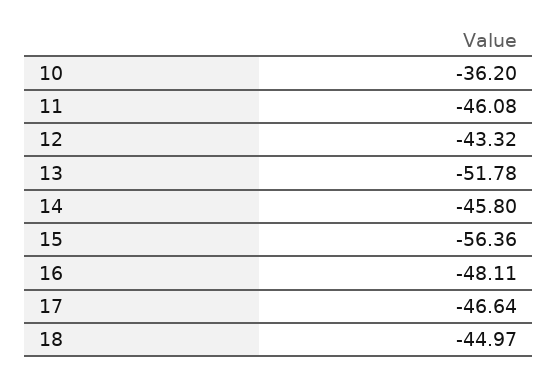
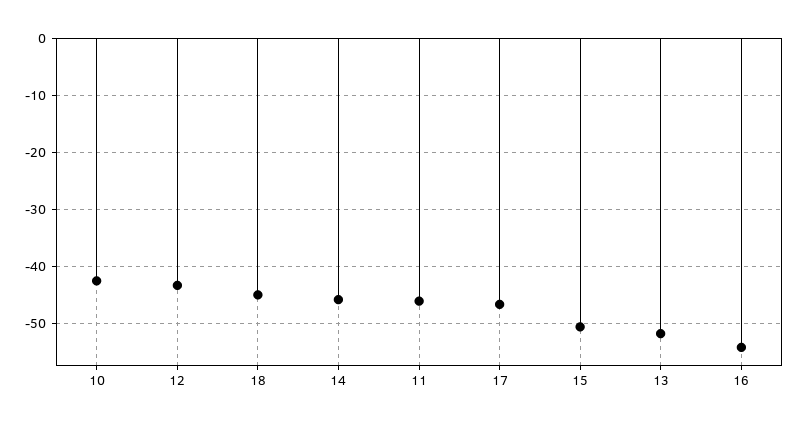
10: -36.2 -> -42
15: -56.36 -> -50
16: -48.11 -> -54

